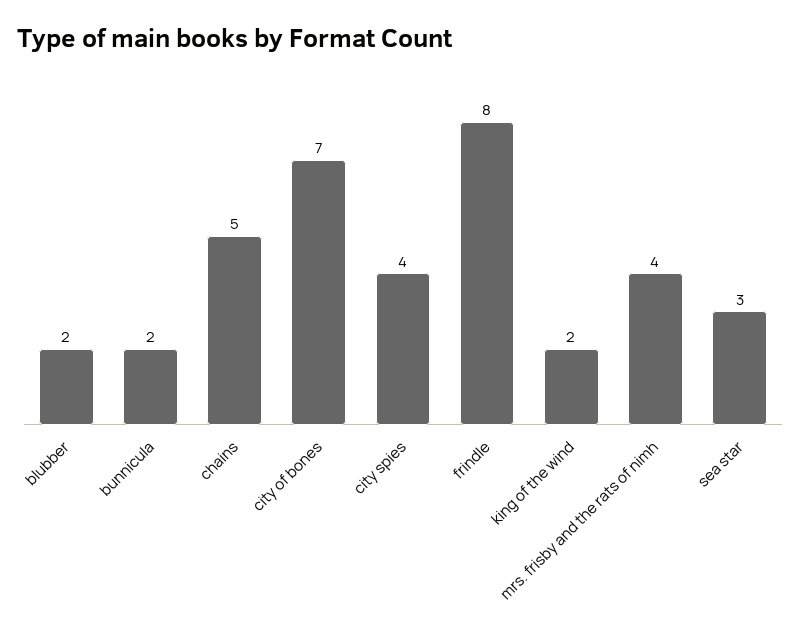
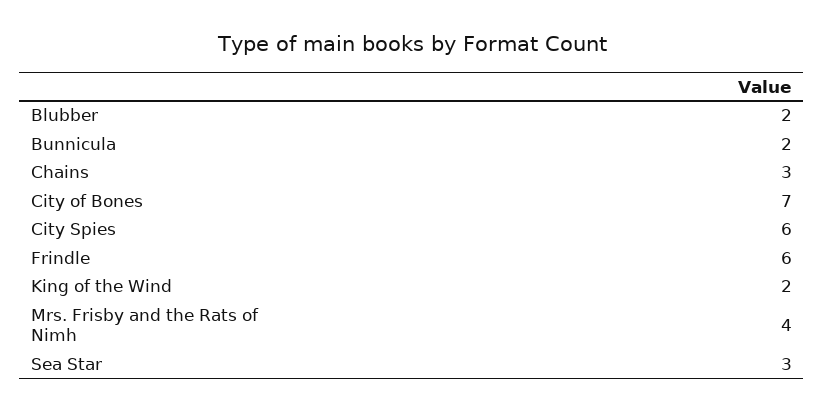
chains: 5 -> 3
city spies: 4 -> 6
frindle: 8 -> 6

